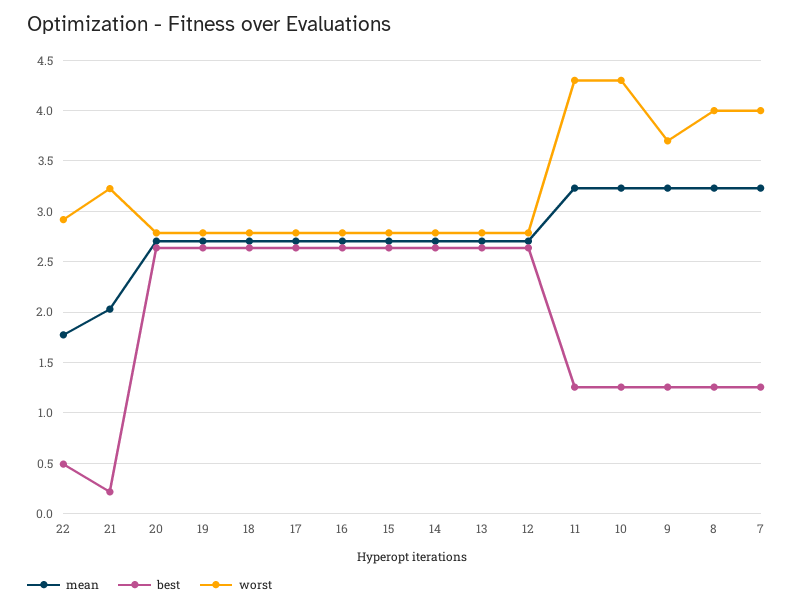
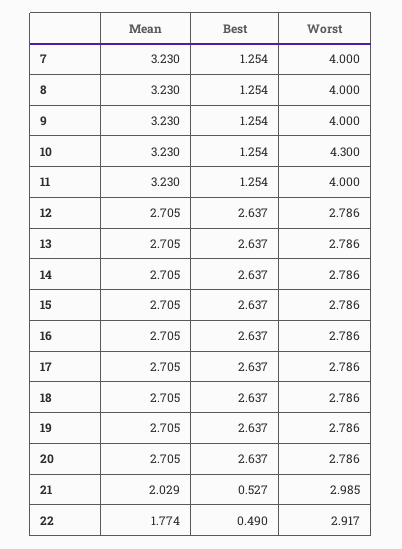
best, 21: 0.2 -> 0.527
worst, 21: 3.2 -> 2.985
worst, 11: 4.3 -> 4
worst, 9: 3.7 -> 4

